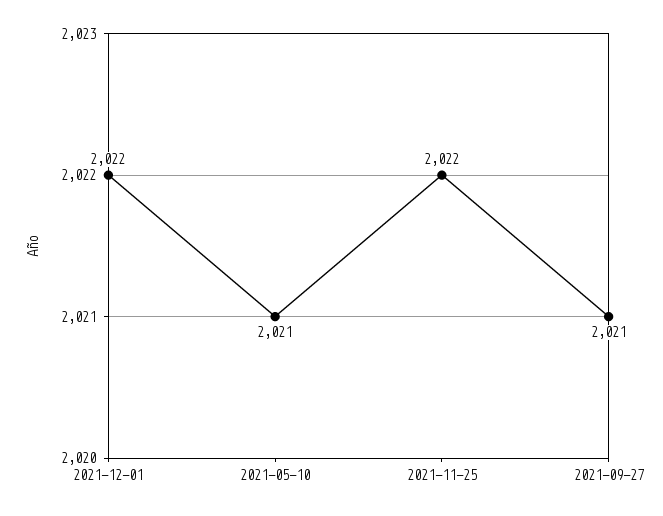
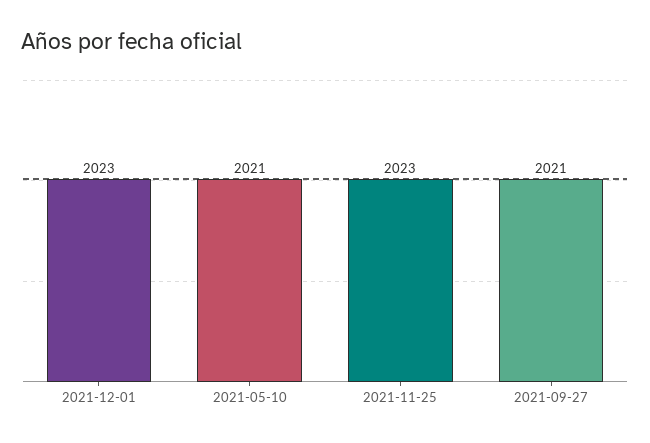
2021-12-01: 2022 -> 2023
2021-11-25: 2022 -> 2023

